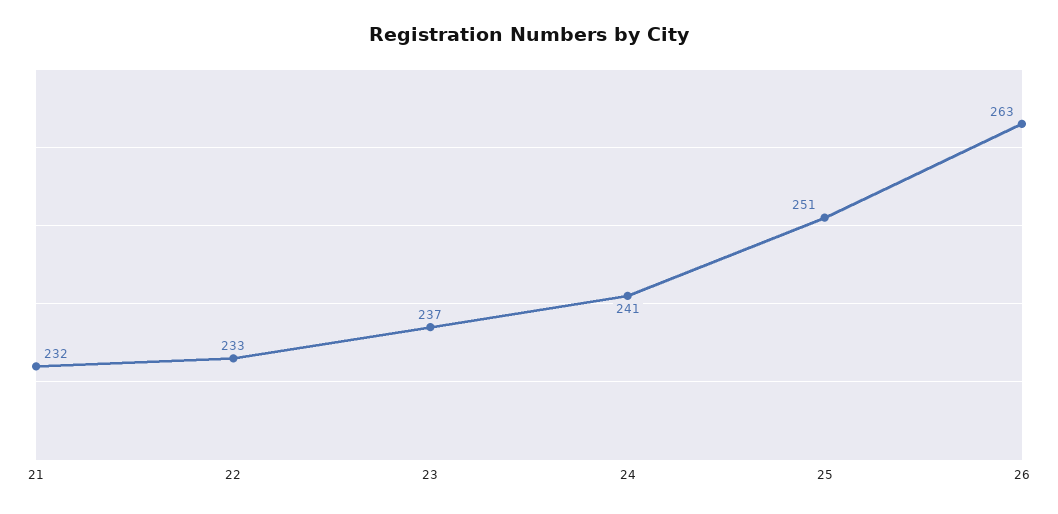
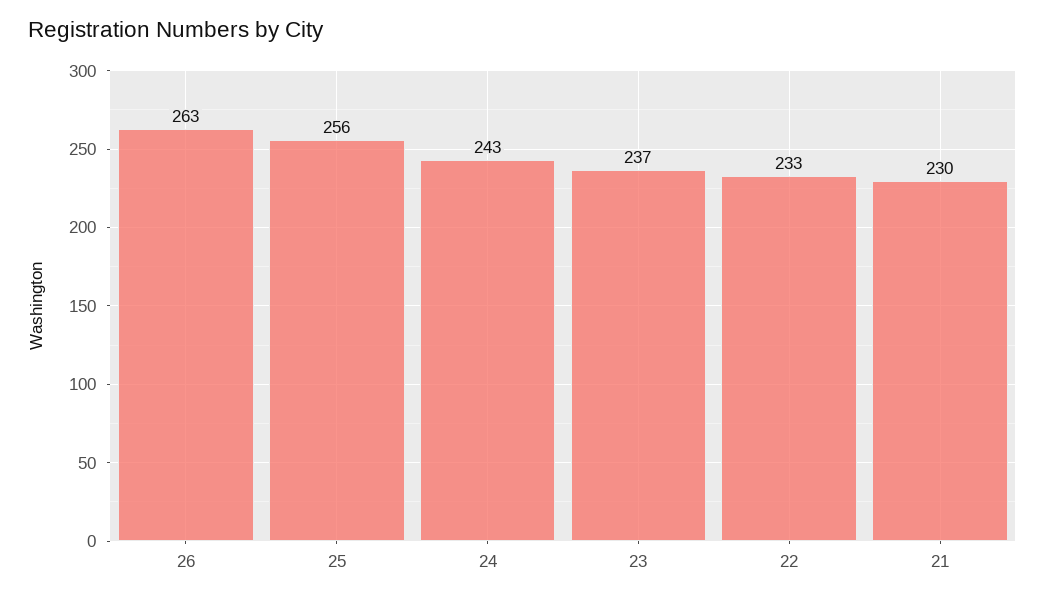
21: 232 -> 230
24: 241 -> 243
25: 251 -> 256

